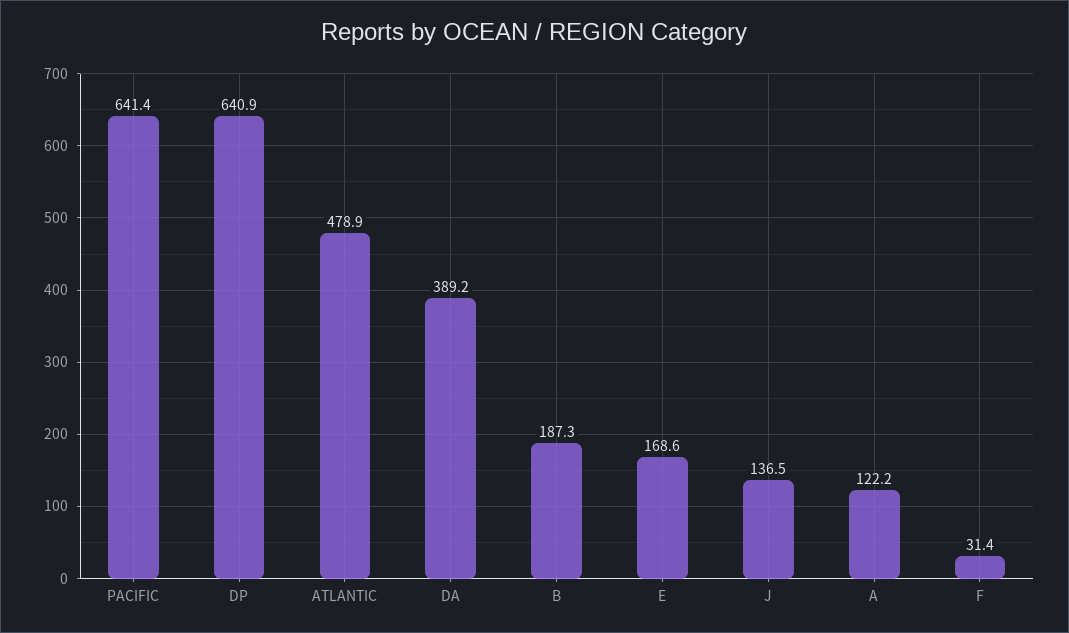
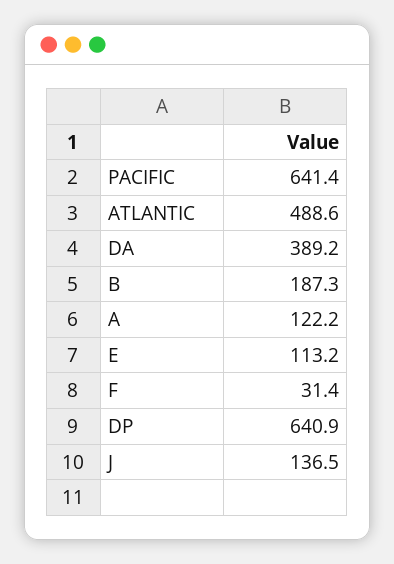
ATLANTIC: 478.9 -> 488.6
E: 168.6 -> 113.2

